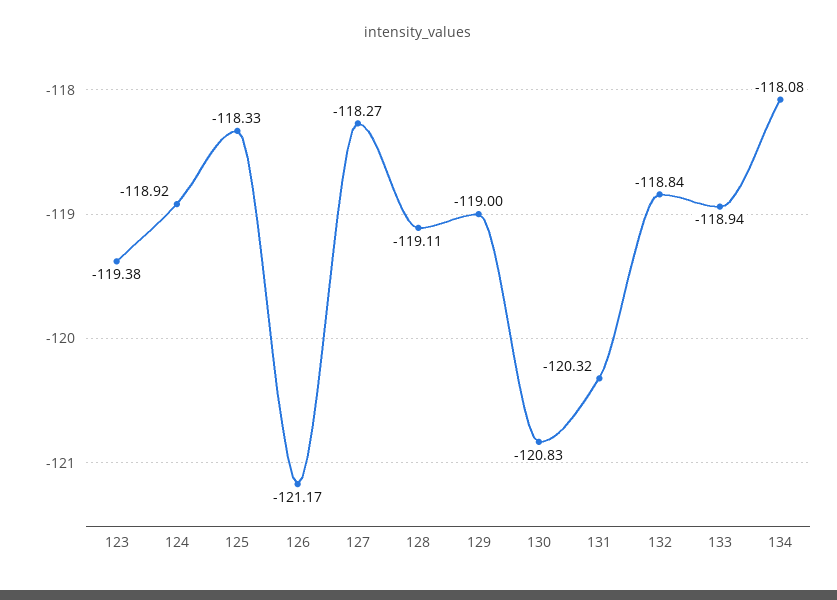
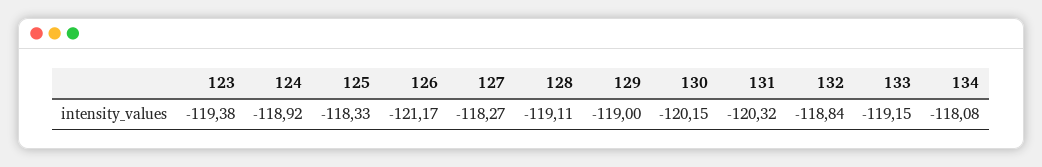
130: -120.83 -> -120.15
133: -118.94 -> -119.15

